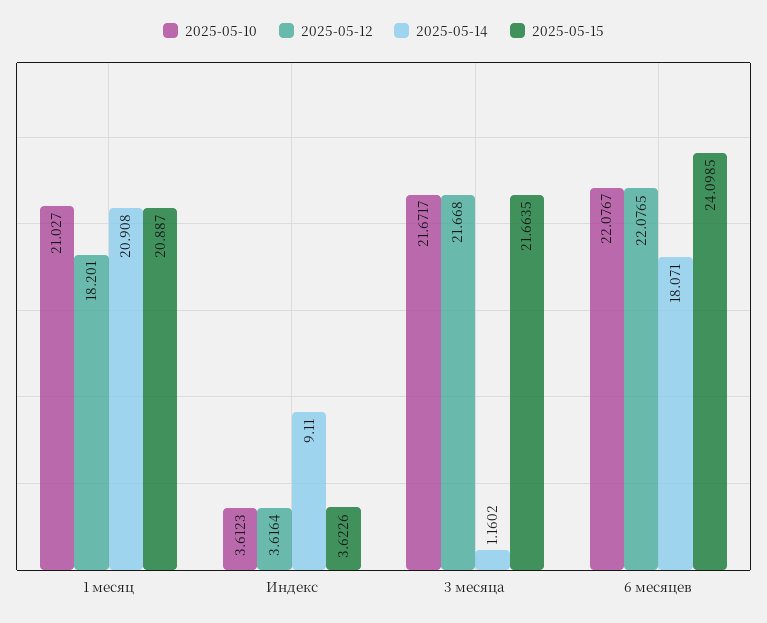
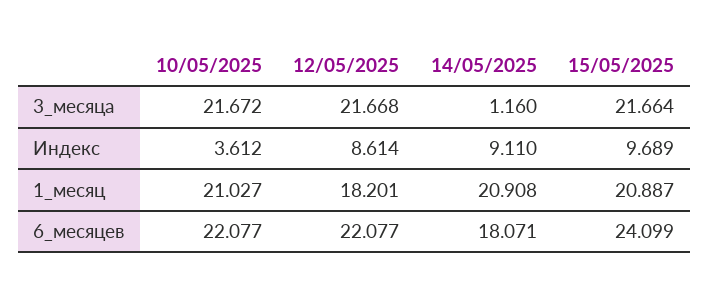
2025-05-12, Индекс: 3.6164 -> 8.614
2025-05-15, Индекс: 3.6226 -> 9.689

